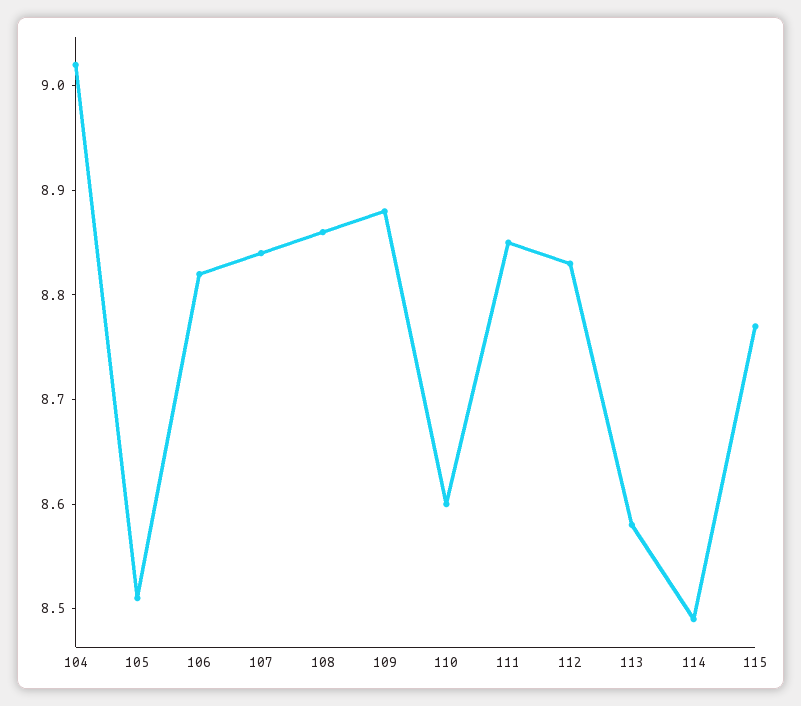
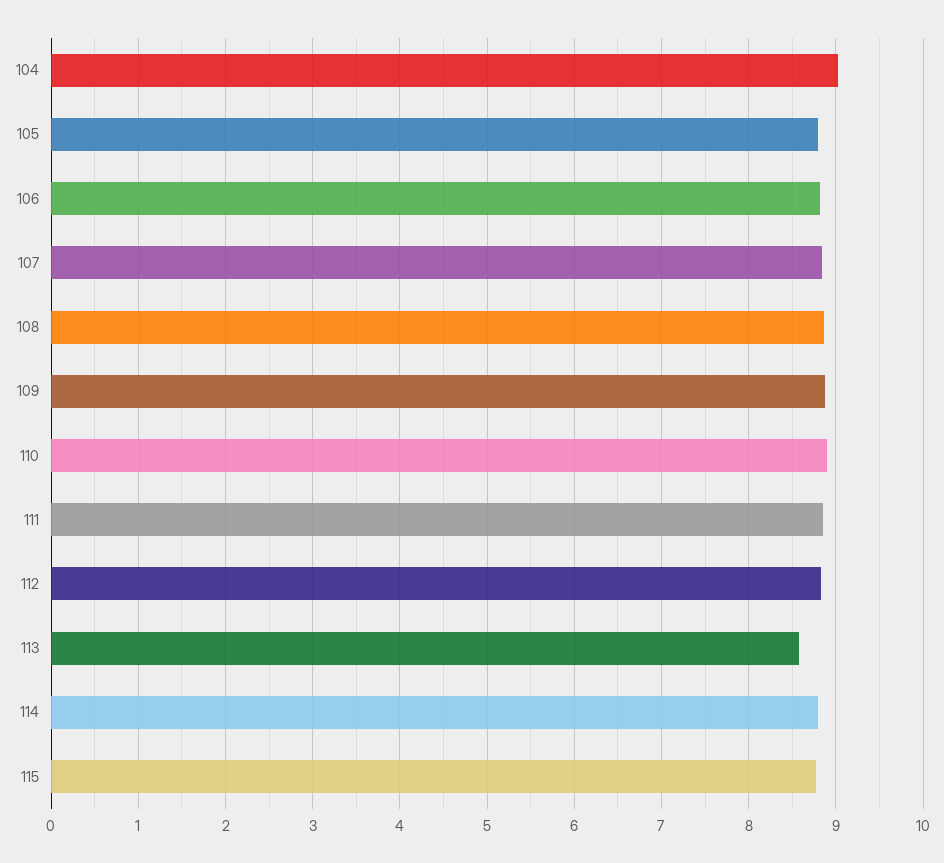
105: 8.51 -> 8.8
110: 8.6 -> 8.9
114: 8.49 -> 8.8

